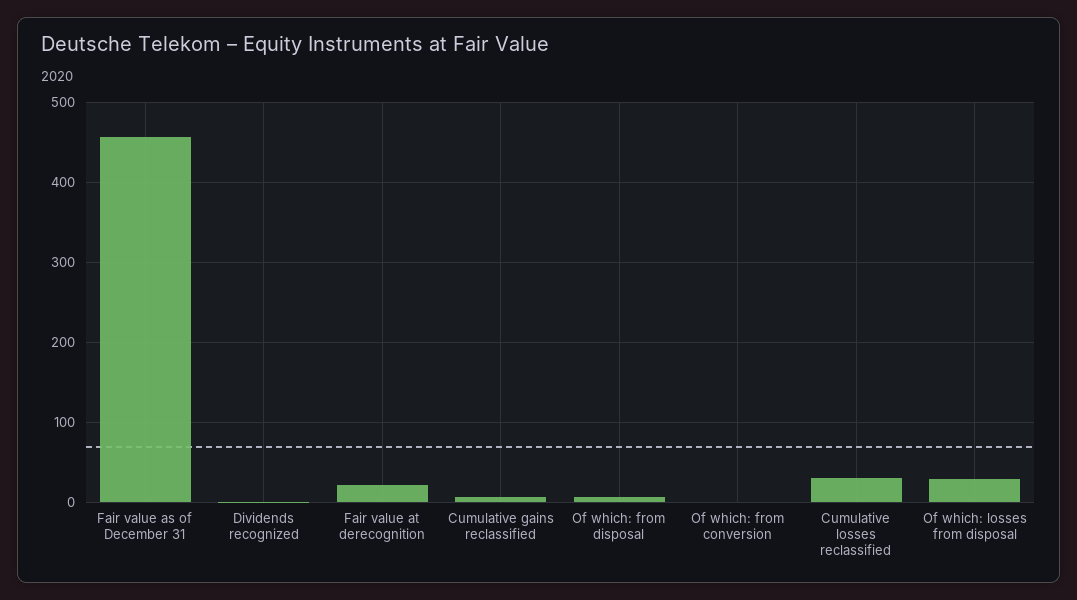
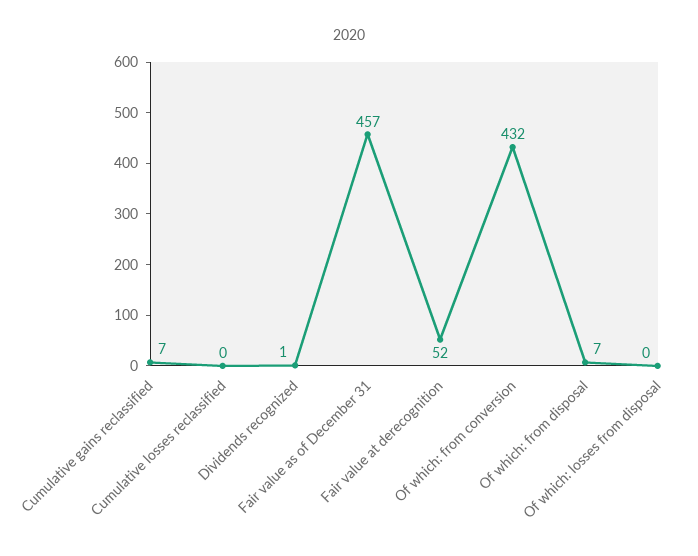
Fair value at derecognition: 20 -> 52
Of which: from conversion: 0 -> 432
Cumulative losses reclassified: 30 -> 0
Of which: losses from disposal: 30 -> 0

